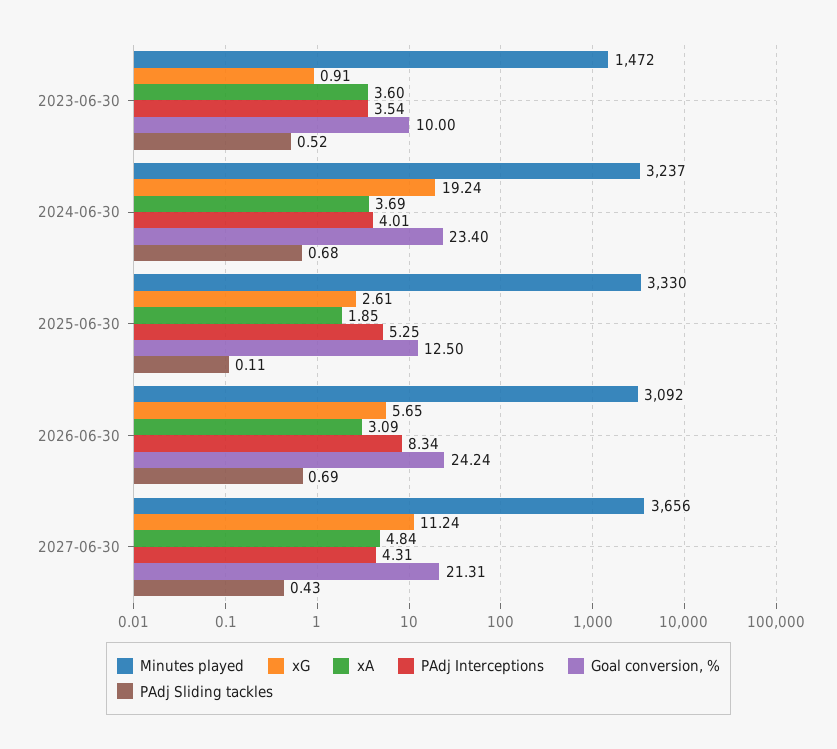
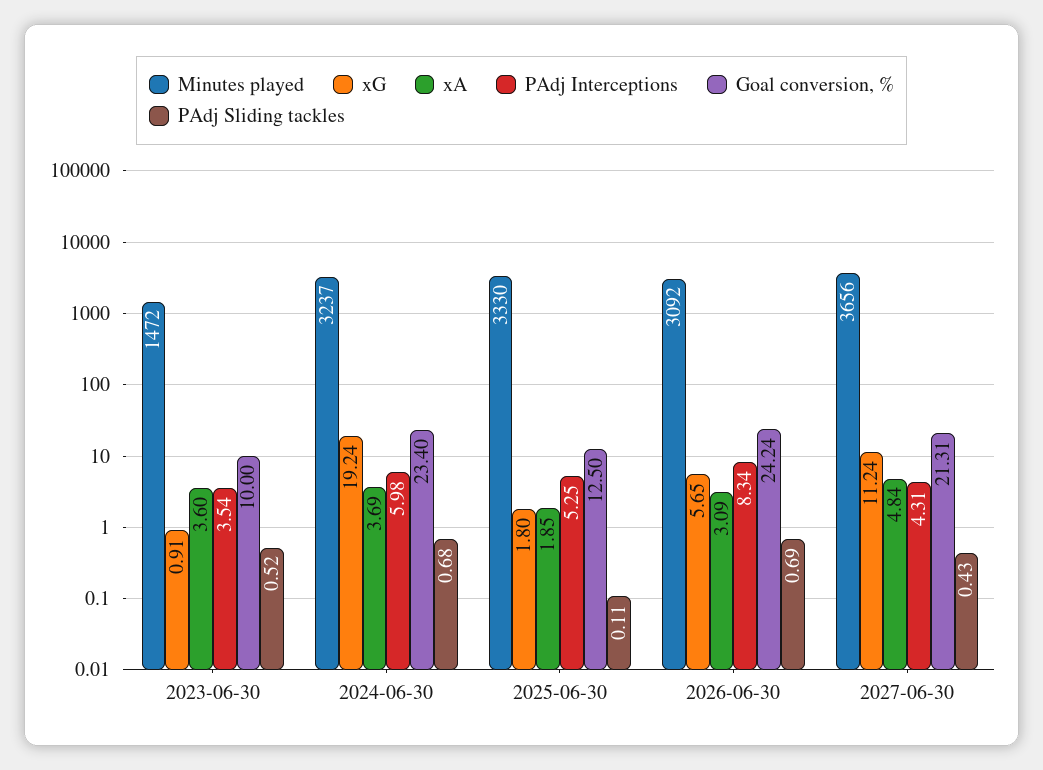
PAdj Interceptions, 2024-06-30: 4.01 -> 5.98
xG, 2025-06-30: 2.61 -> 1.8

